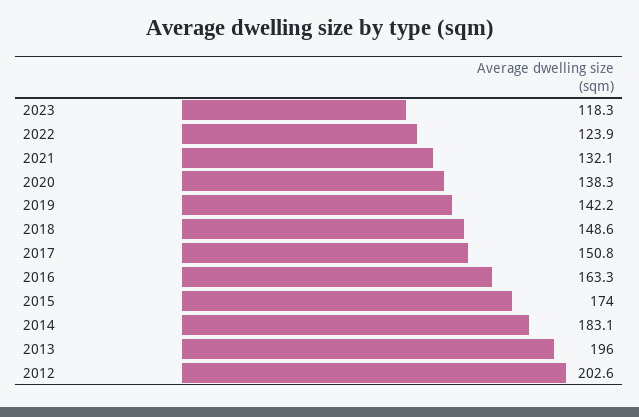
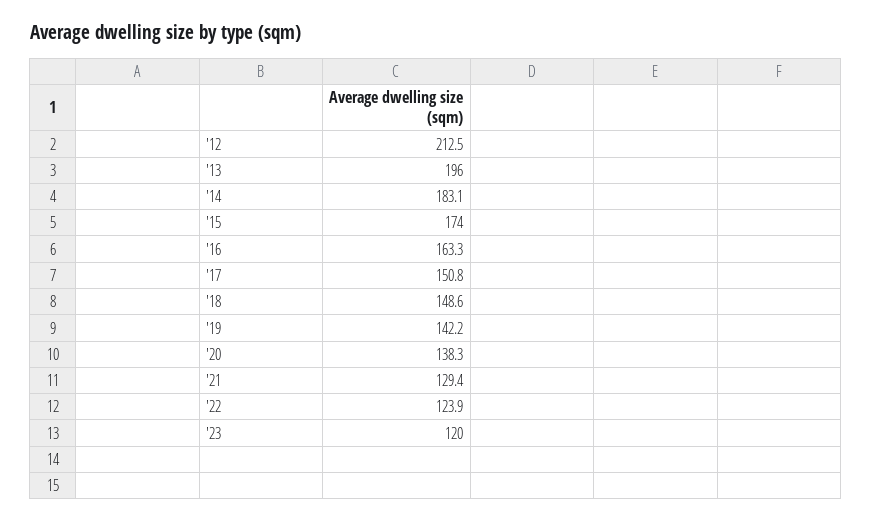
2023: 118.3 -> 120
2021: 132.1 -> 129.4
2012: 202.6 -> 212.5

